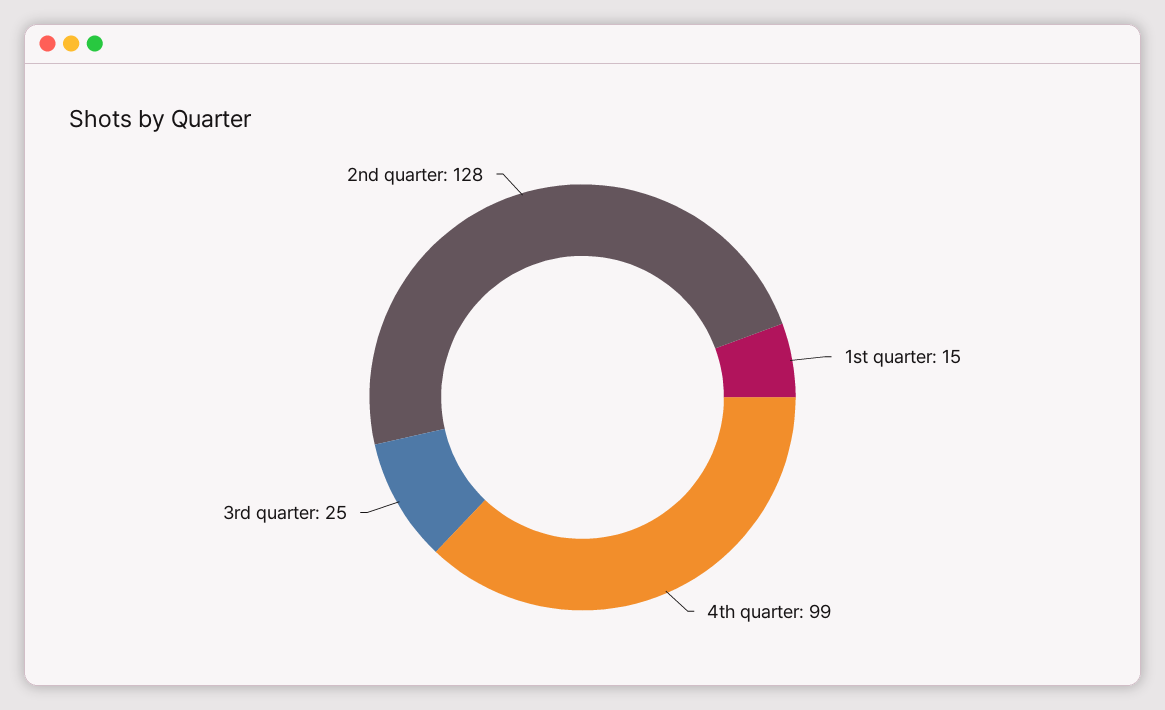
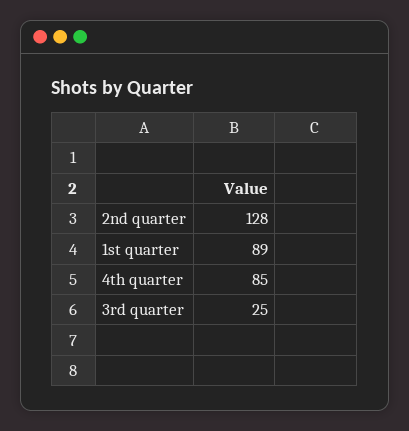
1st quarter: 15 -> 89
4th quarter: 99 -> 85

